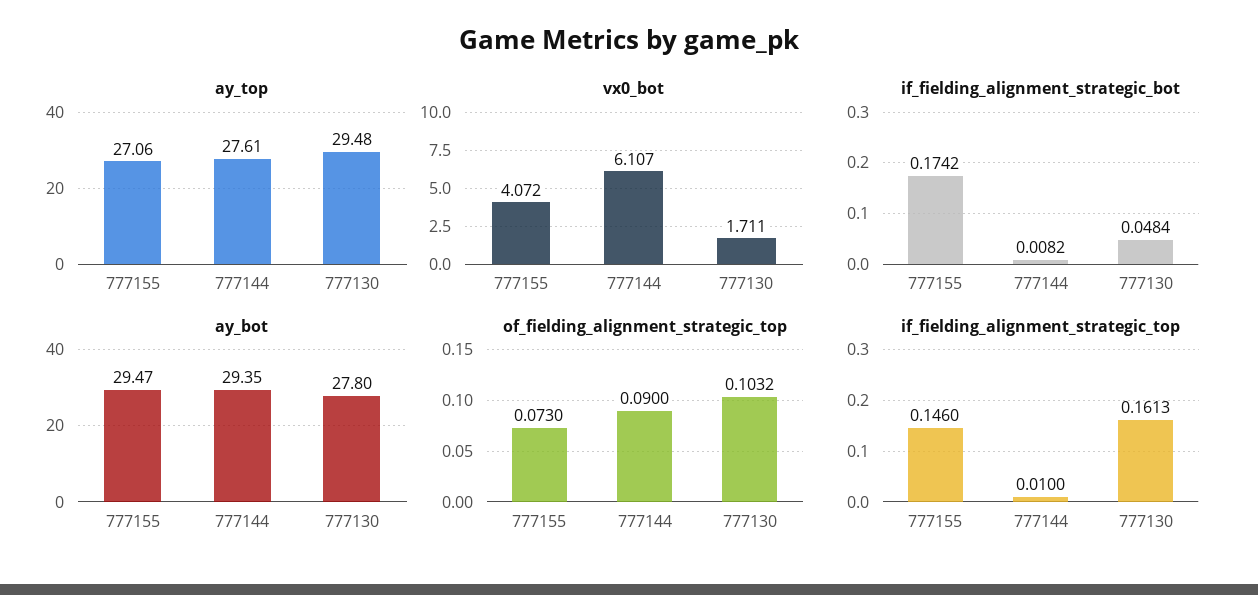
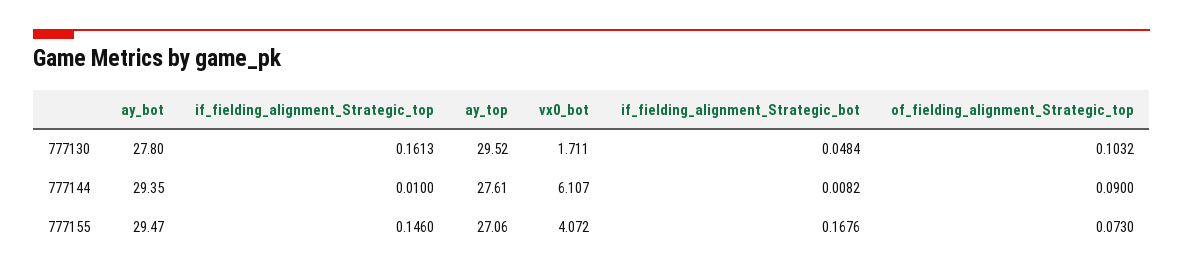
ay_top, 777130: 29.48 -> 29.52
if_fielding_alignment_strategic_bot, 777155: 0.1742 -> 0.1676

